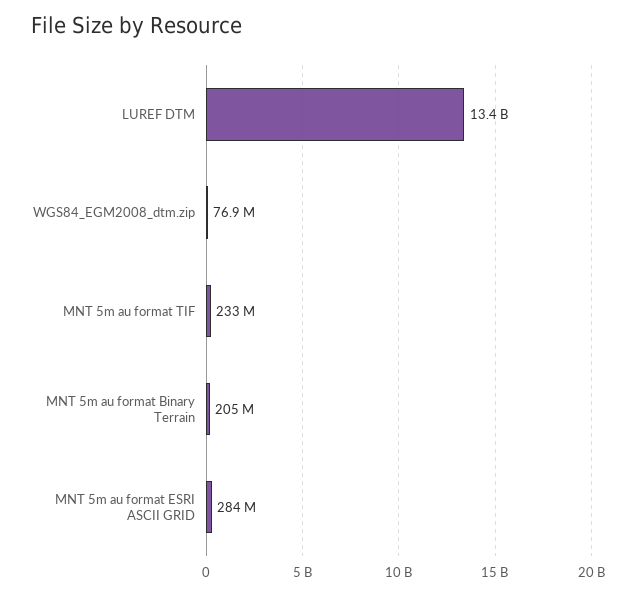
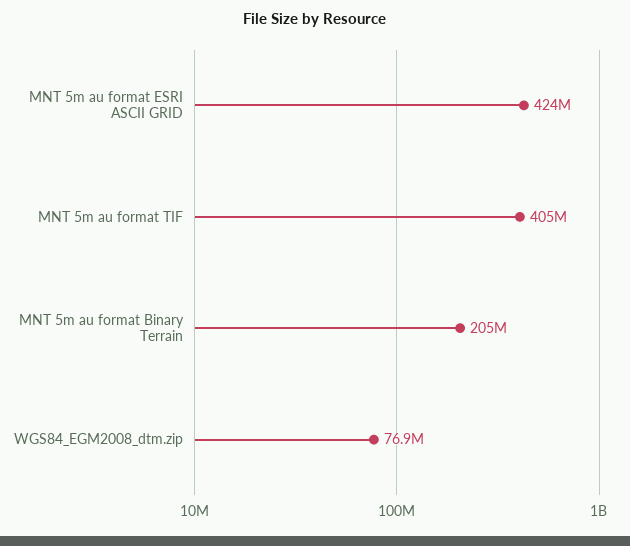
LUREF DTM: 13400000000 -> none
MNT 5m au format TIF: 233000000 -> 405000000
MNT 5m au format ESRI ASCII GRID: 284000000 -> 424000000

